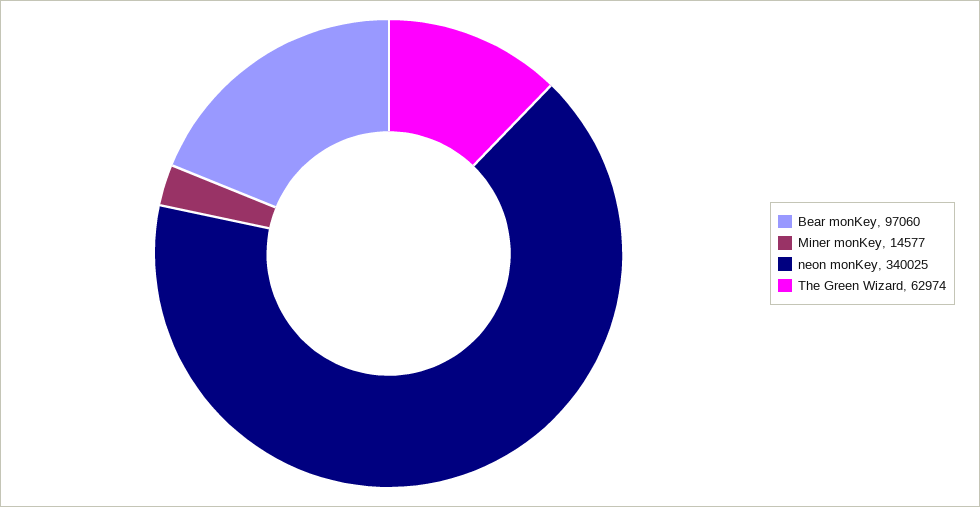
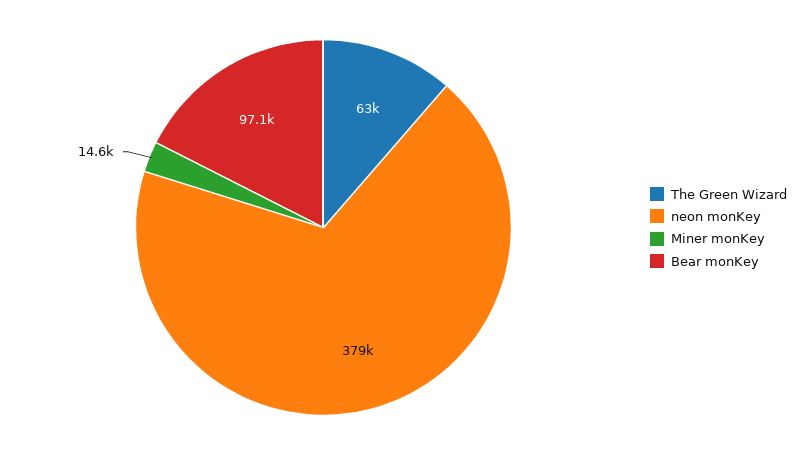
neon monKey: 340025 -> 379000

